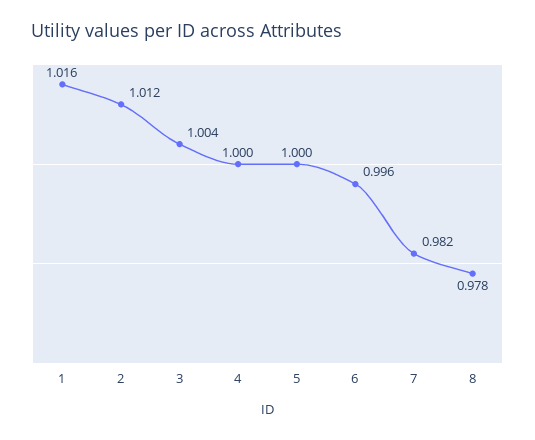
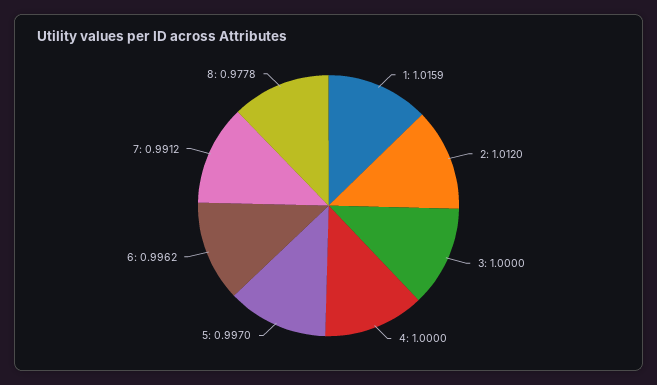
3: 1.004 -> 1
5: 1 -> 0.997
7: 0.982 -> 0.9912

